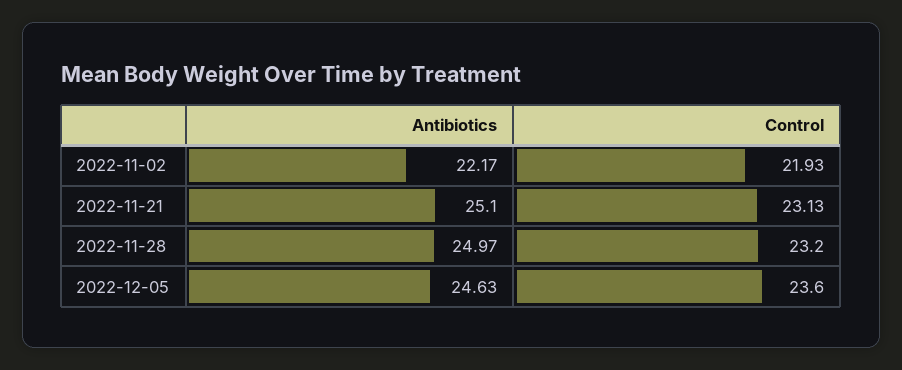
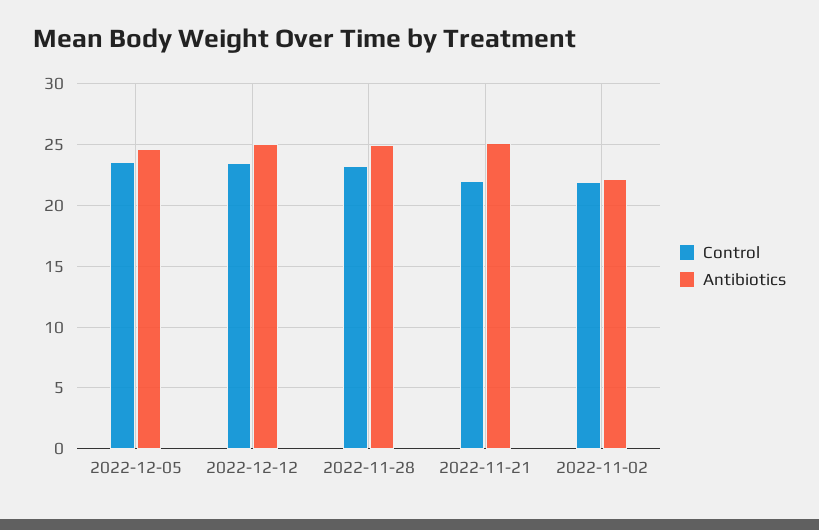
Control, 2022-11-21: 23.13 -> 22
Control, 2022-12-12: none -> 23.5
Antibiotics, 2022-12-12: none -> 25

